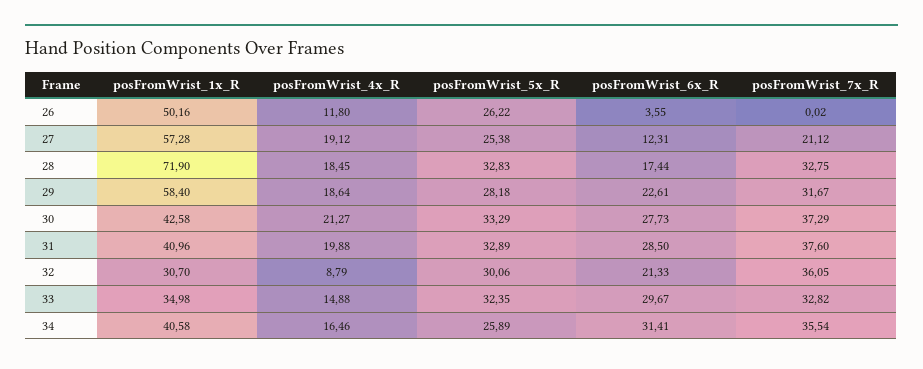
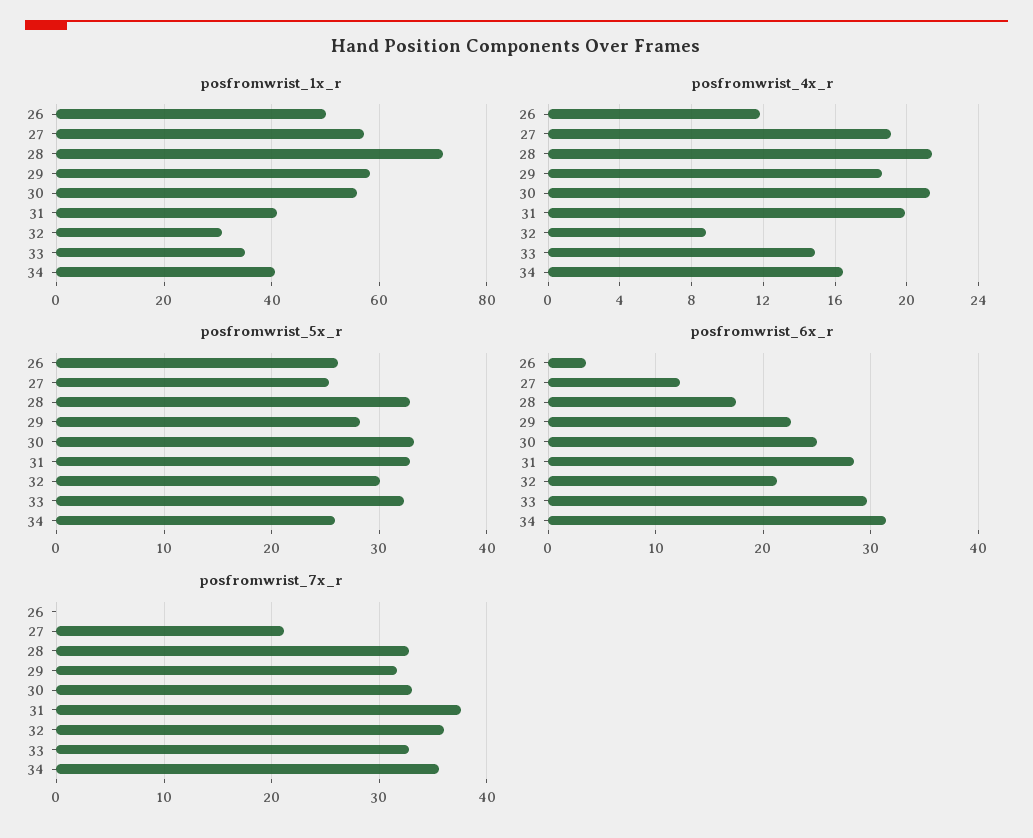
posFromWrist_4x_R, 28: 18.45 -> 21.5
posFromWrist_1x_R, 30: 42.58 -> 56
posFromWrist_6x_R, 30: 27.73 -> 25
posFromWrist_7x_R, 30: 37.29 -> 33

